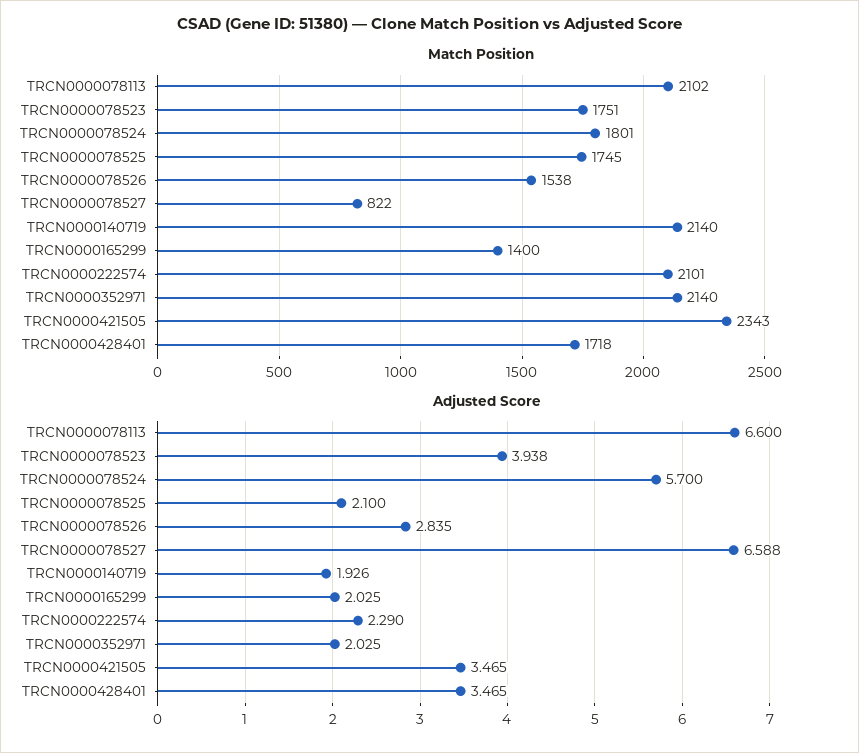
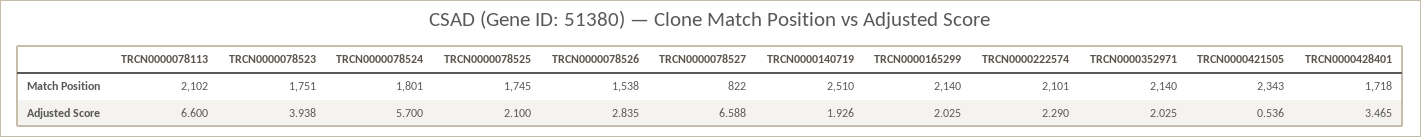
Match Position, TRCN0000140719: 2140 -> 2510
Match Position, TRCN0000165299: 1400 -> 2140
Adjusted Score, TRCN0000421505: 3.465 -> 0.536

